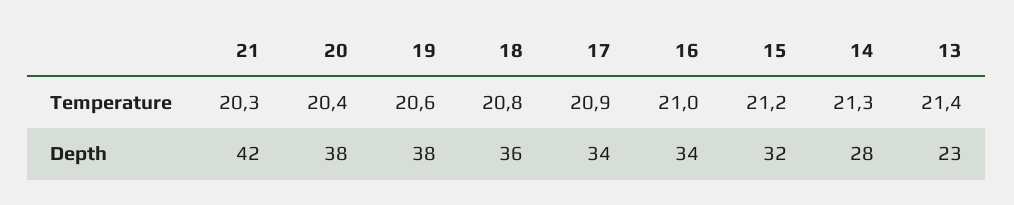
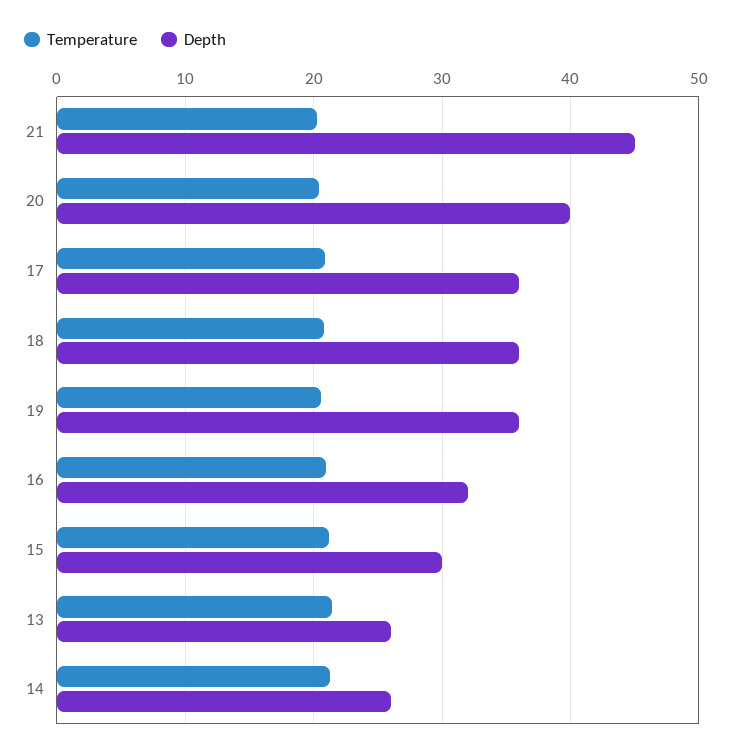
Depth, 21: 42 -> 45
Depth, 20: 38 -> 40
Depth, 19: 38 -> 36
Depth, 17: 34 -> 36
Depth, 16: 34 -> 32
Depth, 15: 32 -> 30
Depth, 14: 28 -> 26
Depth, 13: 23 -> 26

